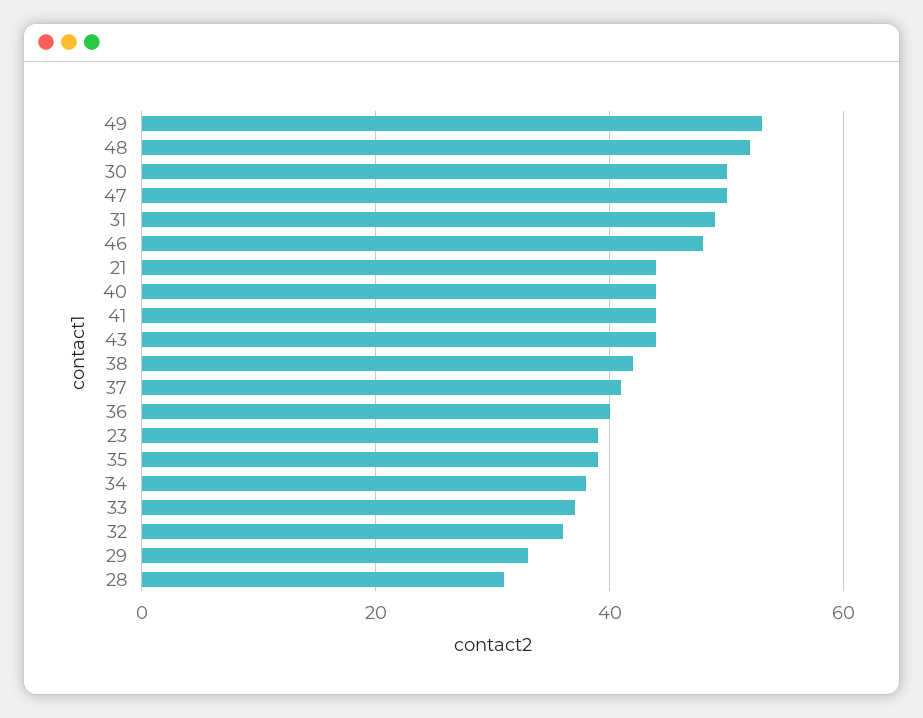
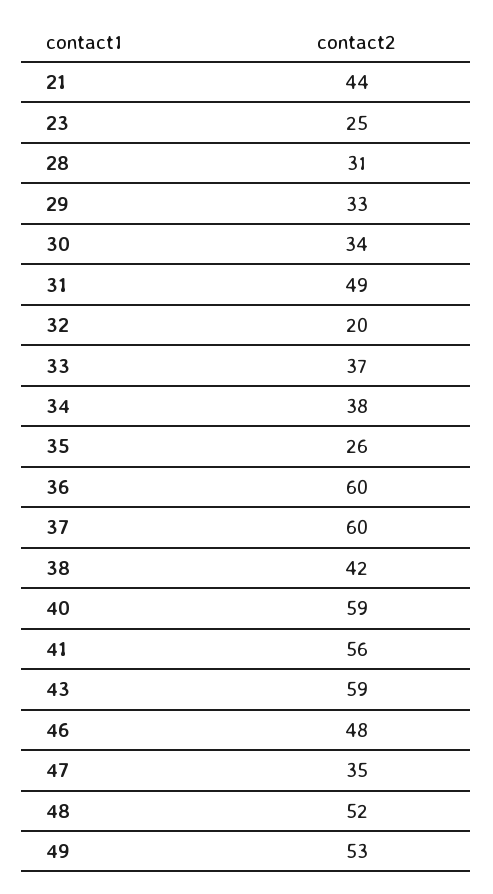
30: 50 -> 34
47: 50 -> 35
40: 45 -> 59
41: 45 -> 56
43: 45 -> 59
37: 40 -> 60
36: 40 -> 60
23: 40 -> 25
35: 40 -> 26
32: 35 -> 20

